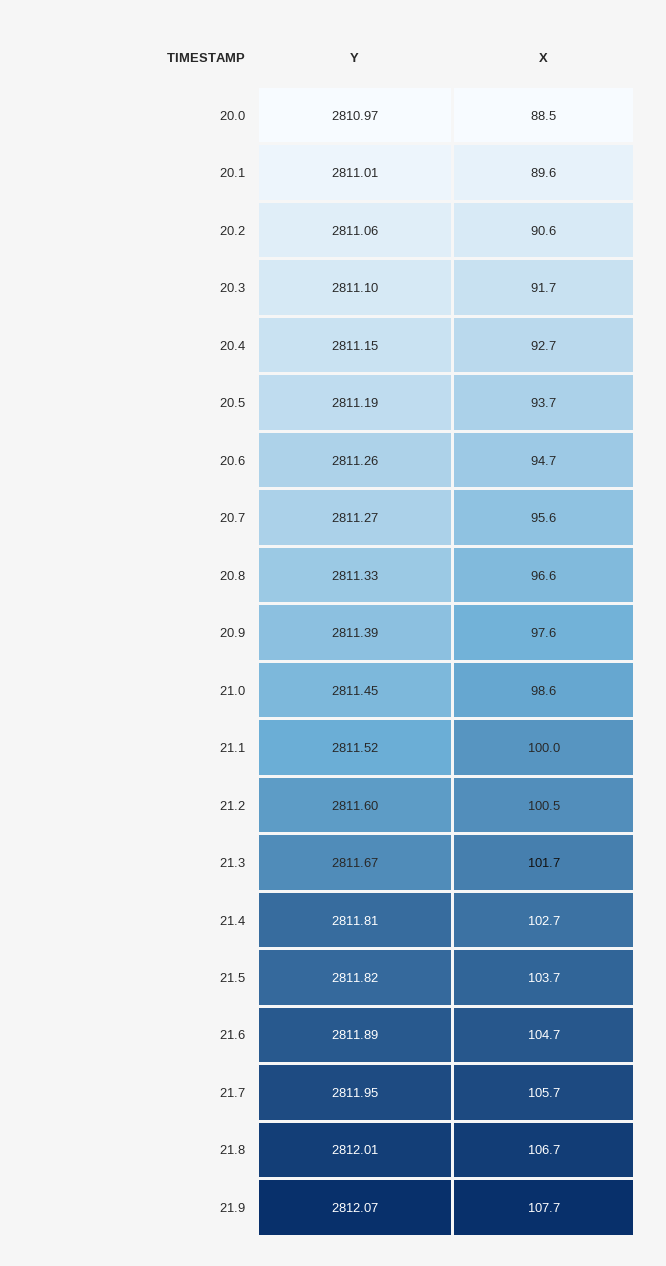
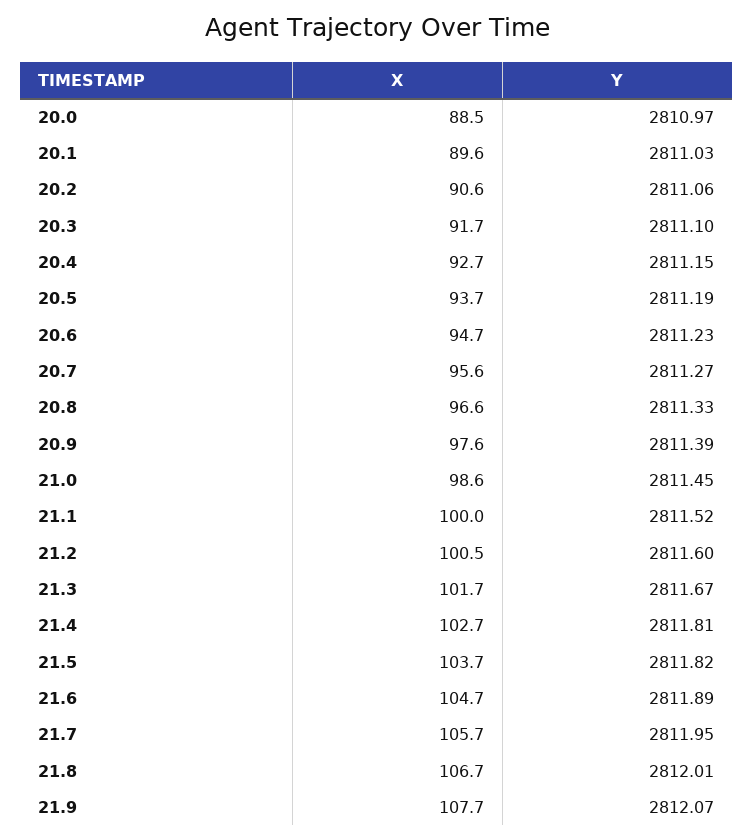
Y, 20.1: 2811.01 -> 2811.03
Y, 20.6: 2811.26 -> 2811.23

